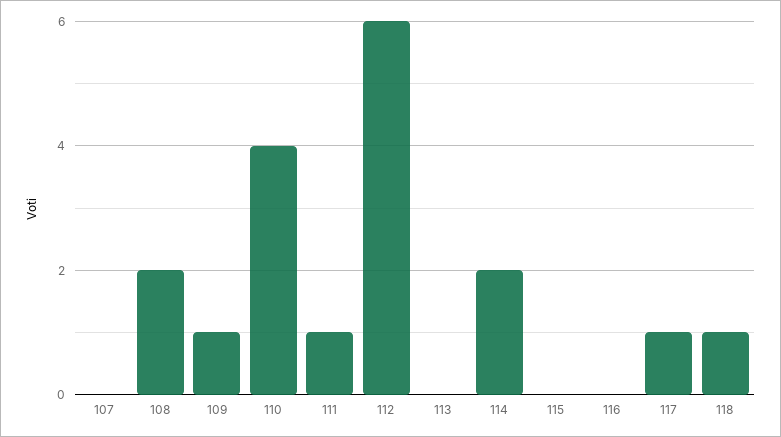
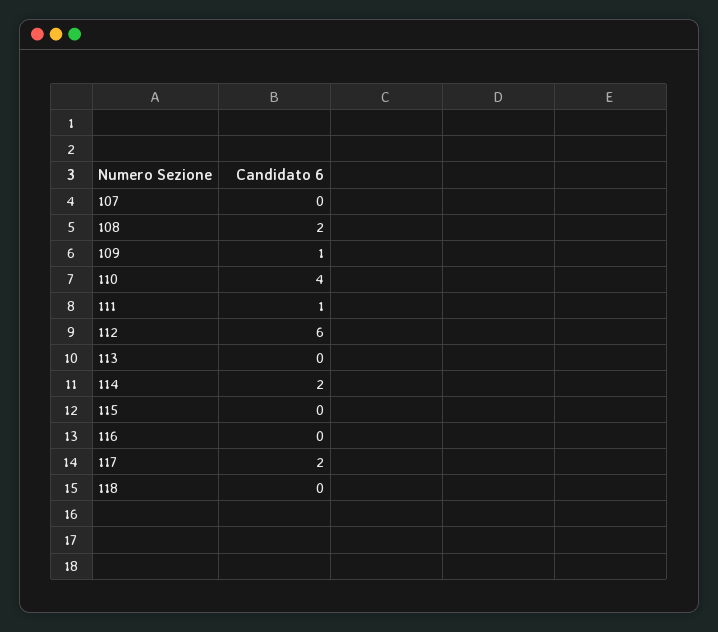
117: 1 -> 2
118: 1 -> 0

